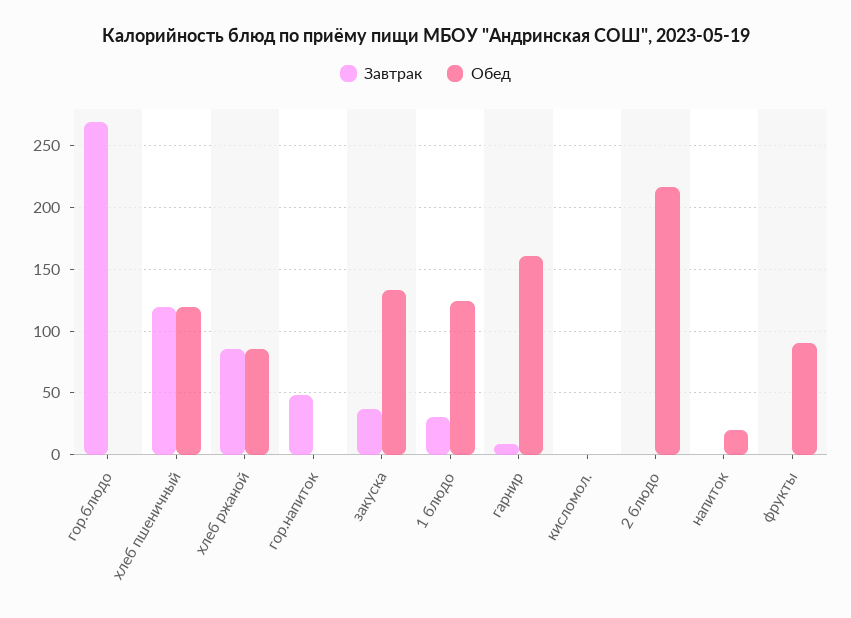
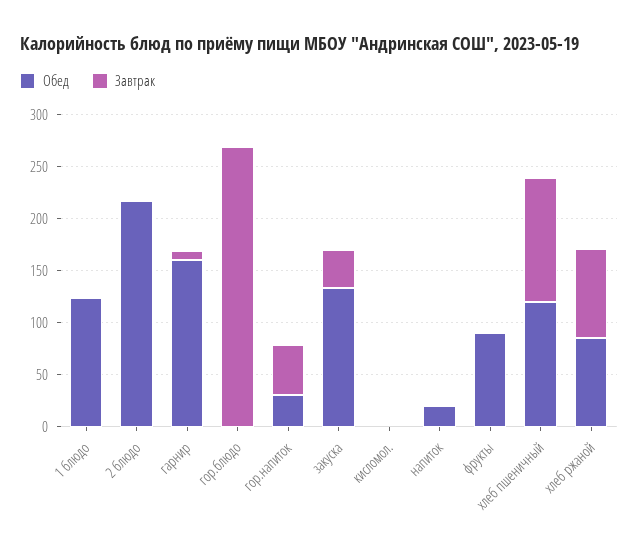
Обед, гор.напиток: 0 -> 30
Завтрак, 1 блюдо: 30 -> 0

